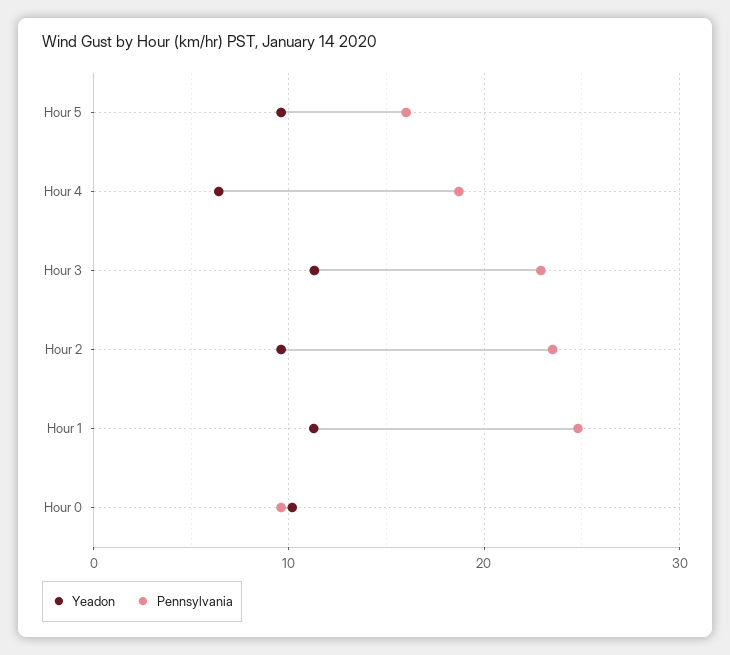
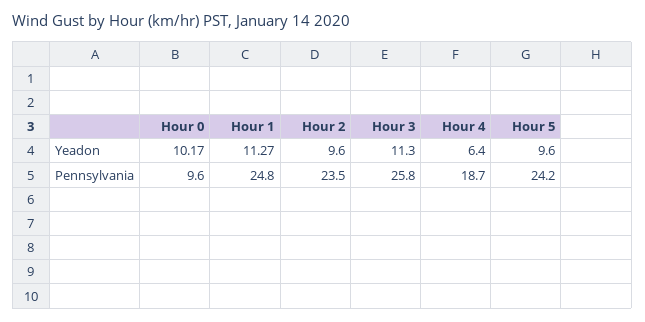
Pennsylvania, Hour 5: 16 -> 24.2
Pennsylvania, Hour 3: 23 -> 25.8

